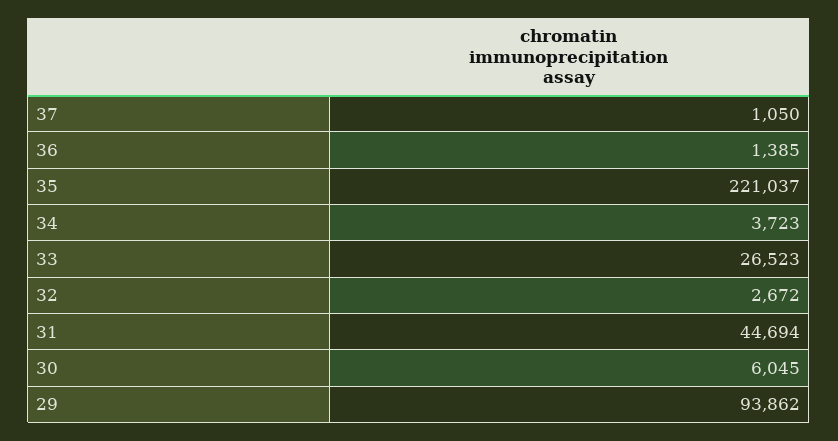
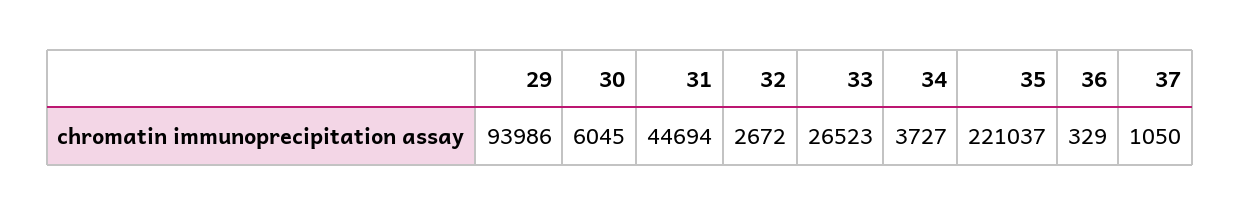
36: 1385 -> 329
34: 3723 -> 3727
29: 93862 -> 93986

